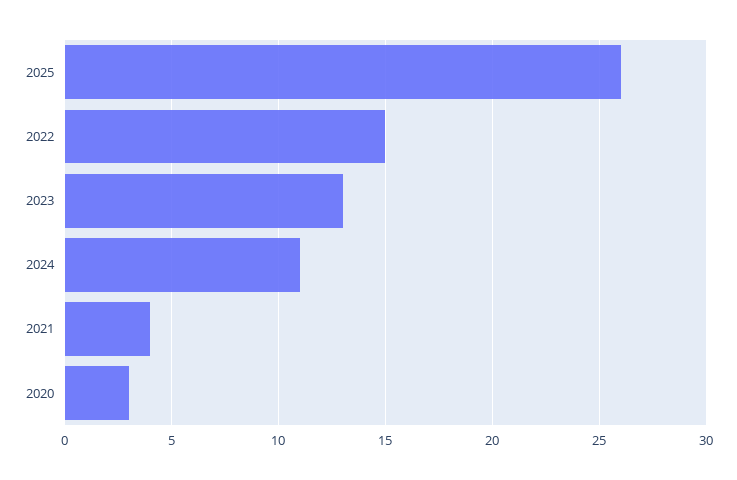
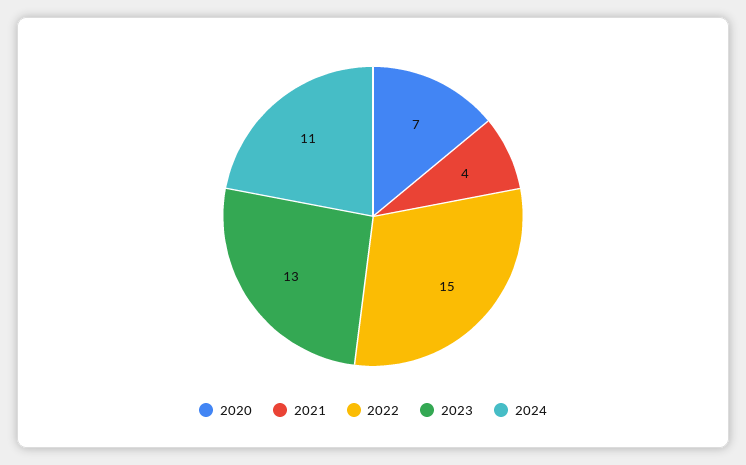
2025: 26 -> none
2020: 3 -> 7

